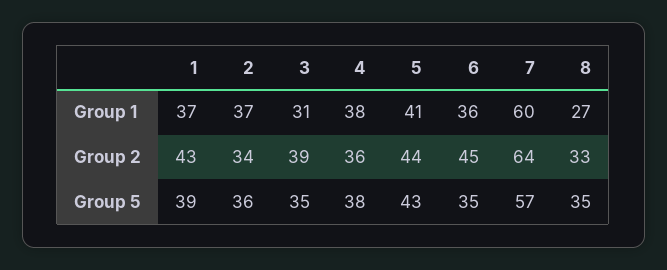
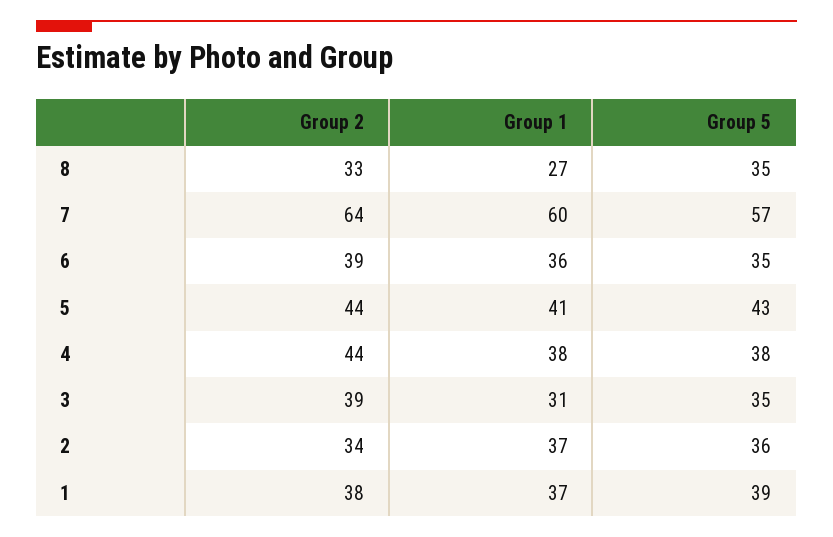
1, Group 2: 43 -> 38
4, Group 2: 36 -> 44
6, Group 2: 45 -> 39

